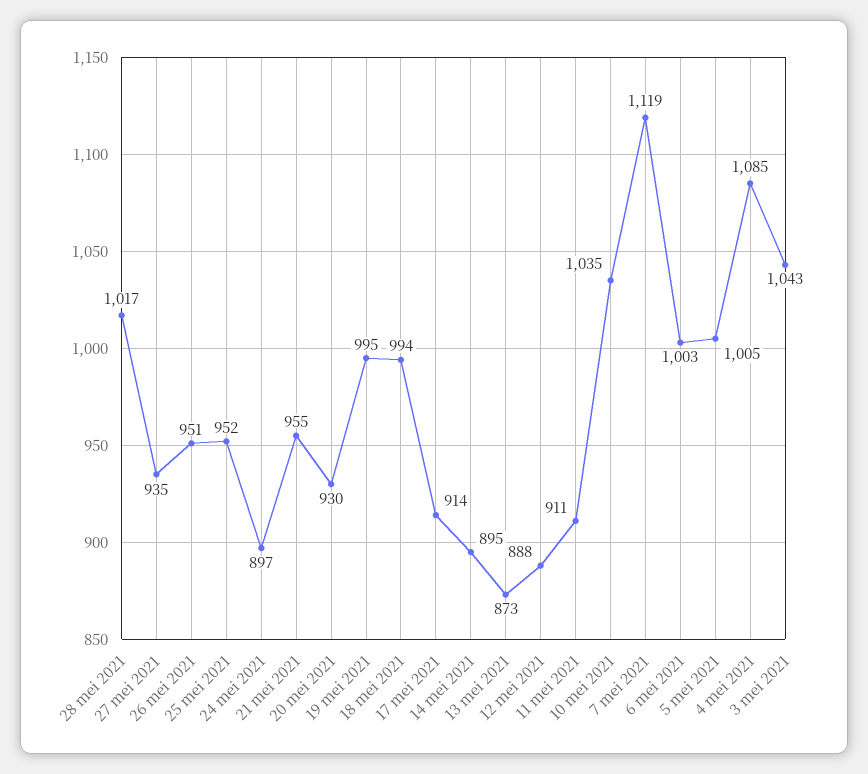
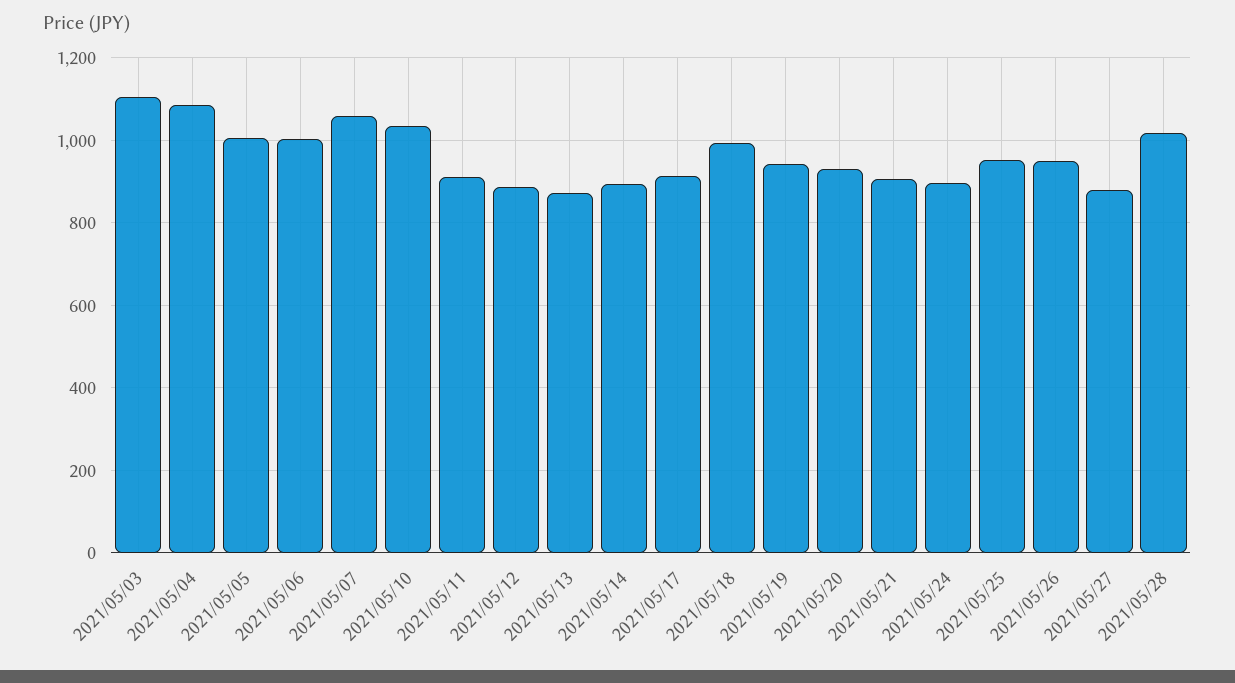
27 mei 2021: 935 -> 880
21 mei 2021: 955 -> 900
19 mei 2021: 995 -> 940
7 mei 2021: 1119 -> 1060
3 mei 2021: 1043 -> 1100

